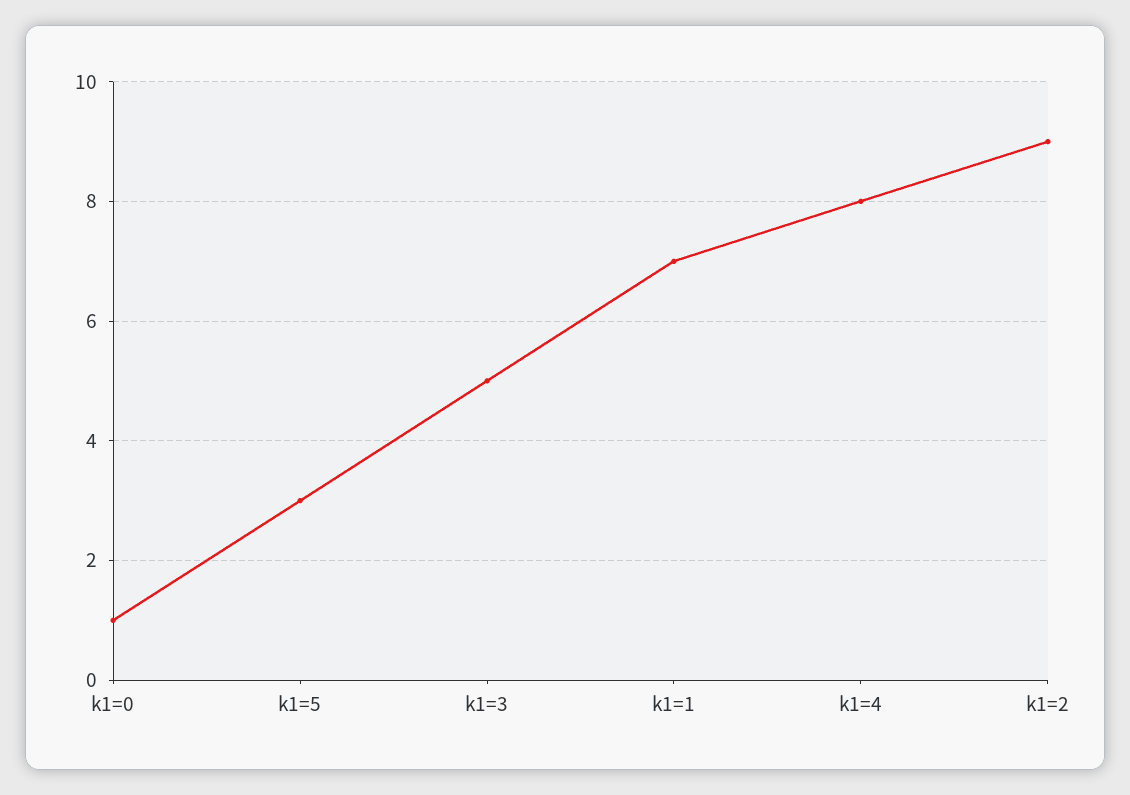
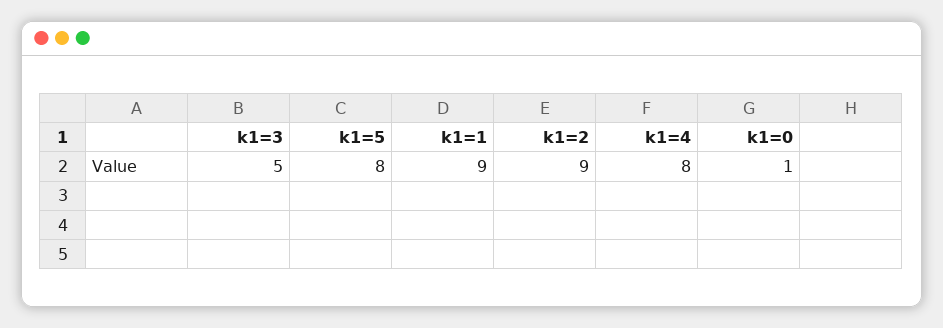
k1=5: 3 -> 8
k1=1: 7 -> 9

